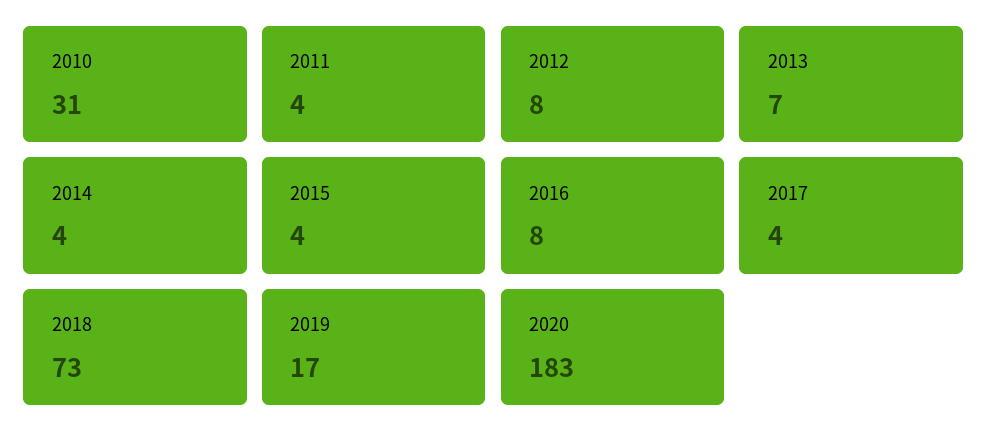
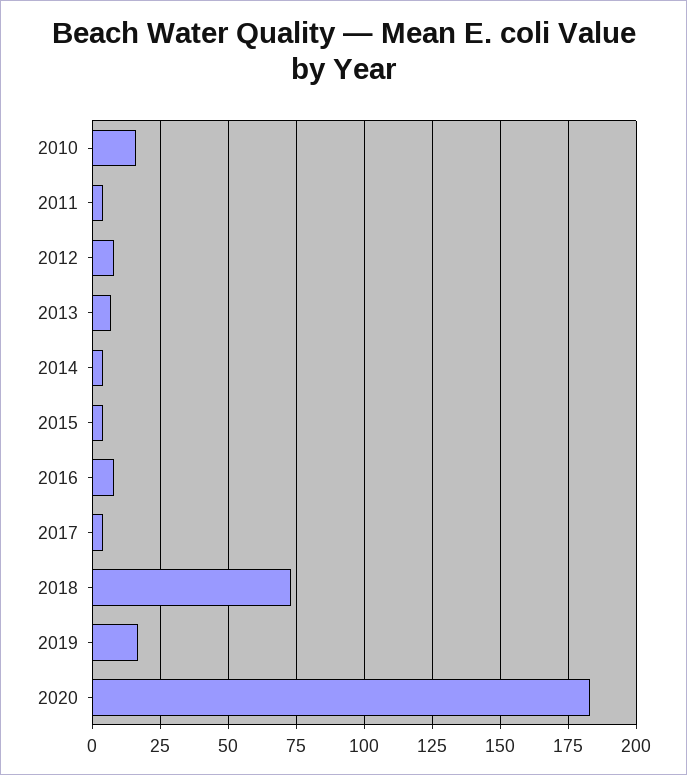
2010: 31 -> 15

